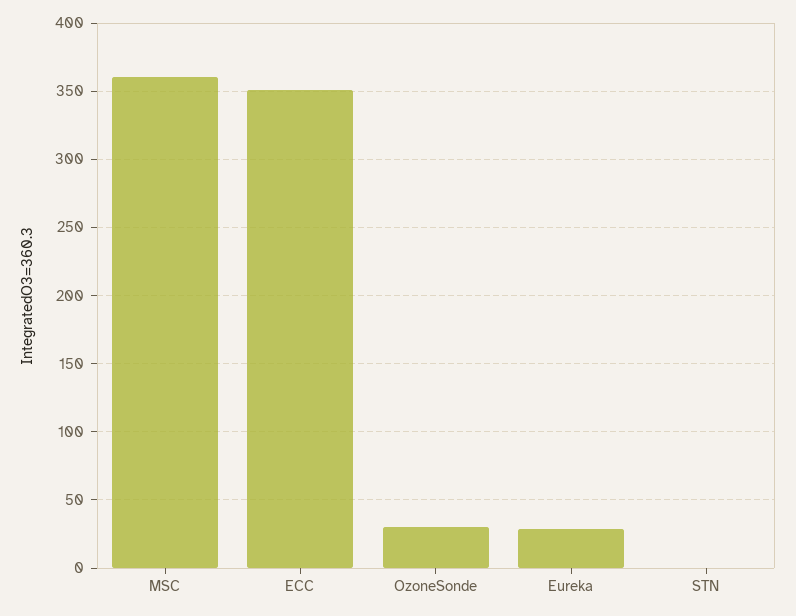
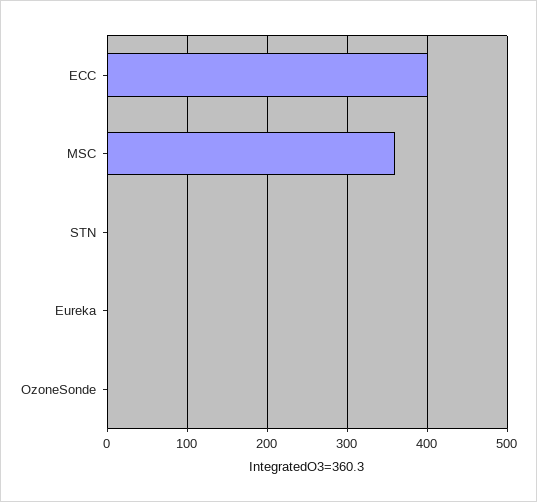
ECC: 350 -> 400
OzoneSonde: 30 -> 0
Eureka: 30 -> 0

